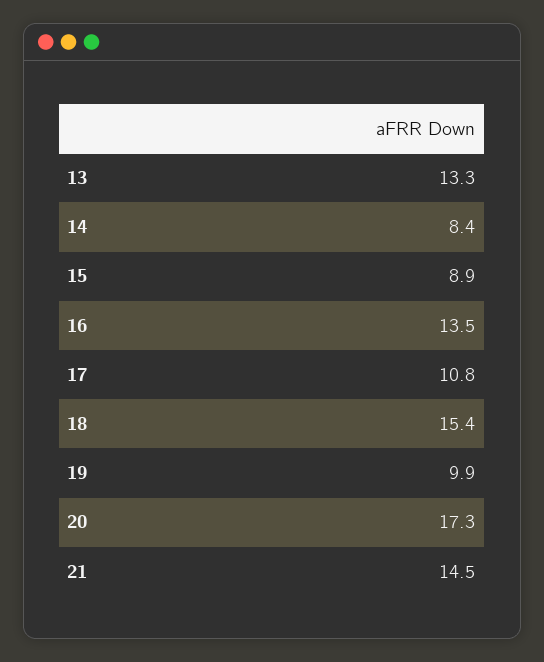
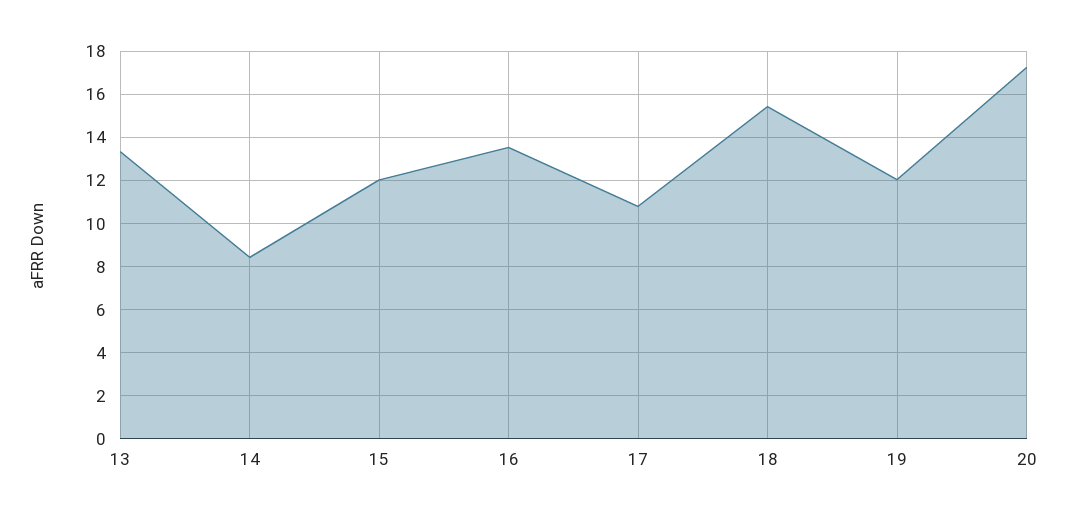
15: 8.9 -> 12
19: 9.9 -> 12
21: 14.5 -> none

